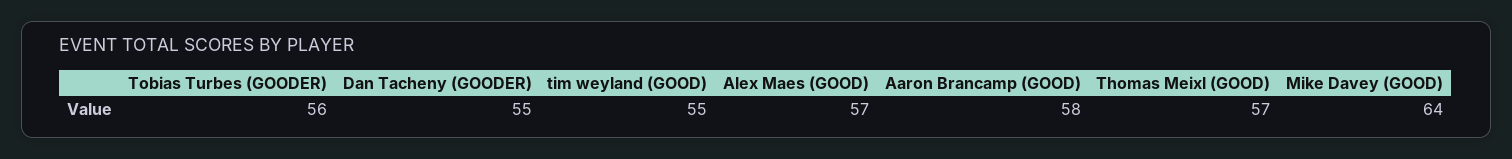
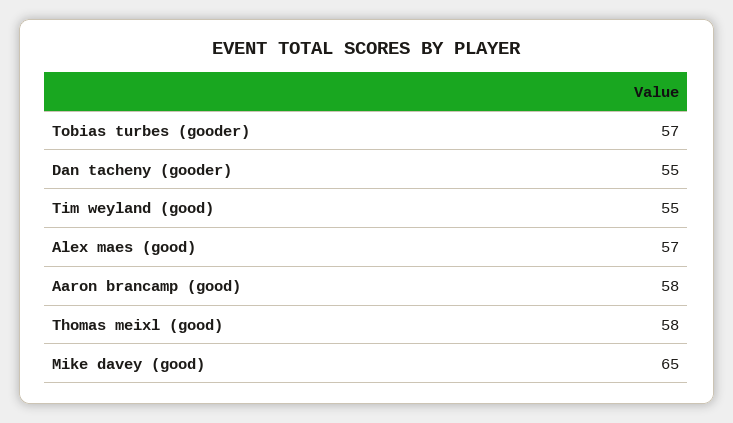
Tobias Turbes (GOODER): 56 -> 57
Thomas Meixl (GOOD): 57 -> 58
Mike Davey (GOOD): 64 -> 65

